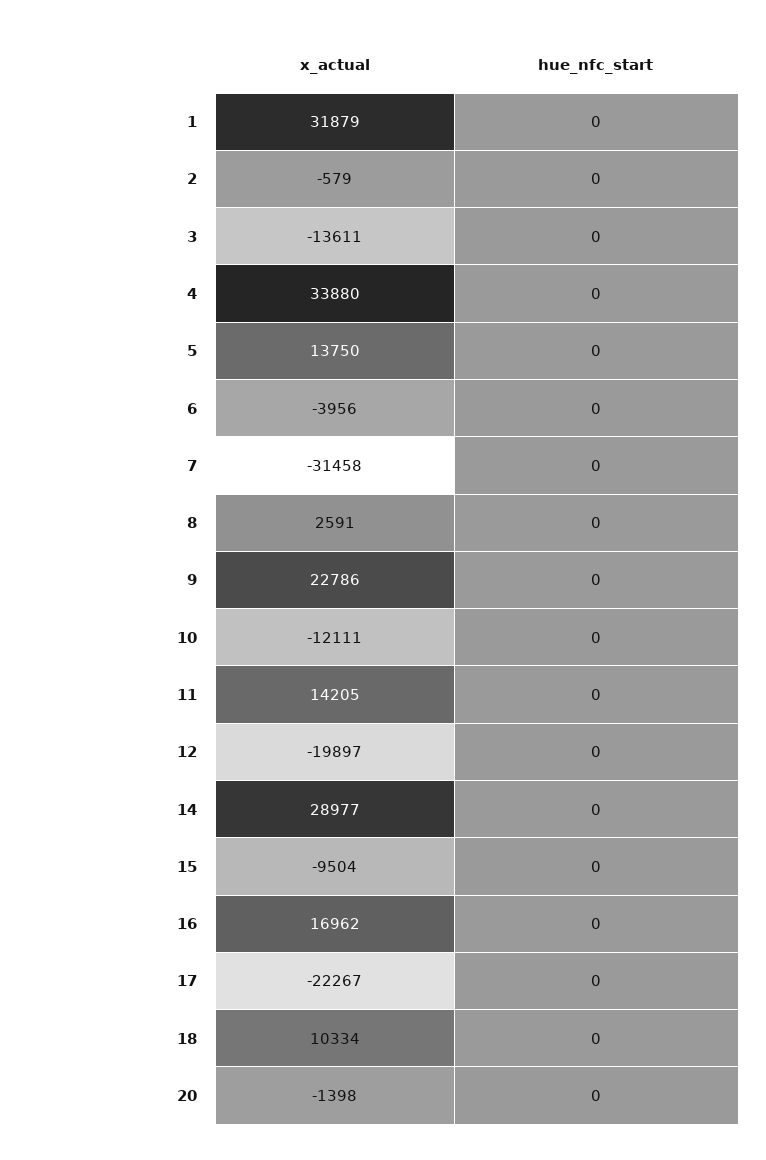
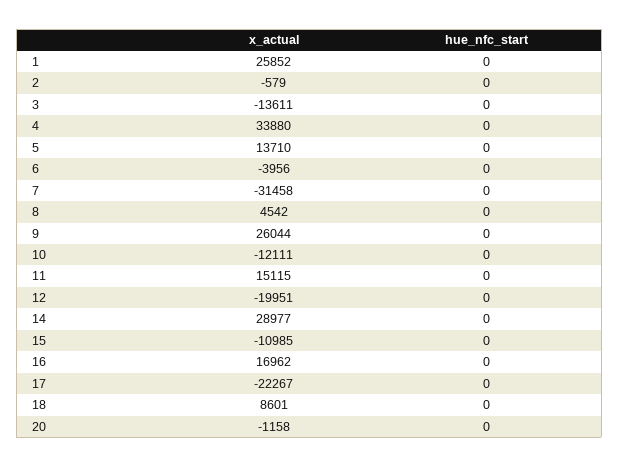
x_actual, 1: 31879 -> 25852
x_actual, 5: 13750 -> 13710
x_actual, 8: 2591 -> 4542
x_actual, 9: 22786 -> 26044
x_actual, 11: 14205 -> 15115
x_actual, 12: -19897 -> -19951
x_actual, 15: -9504 -> -10985
x_actual, 18: 10334 -> 8601
x_actual, 20: -1398 -> -1158

